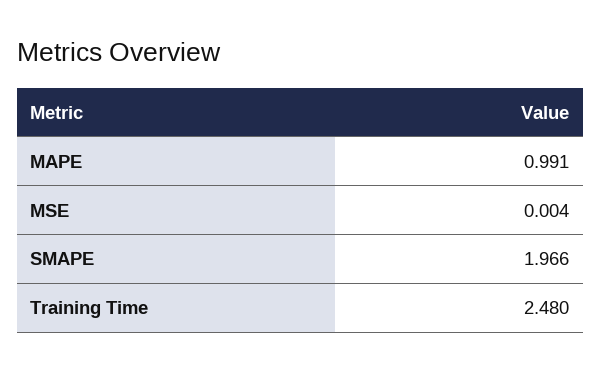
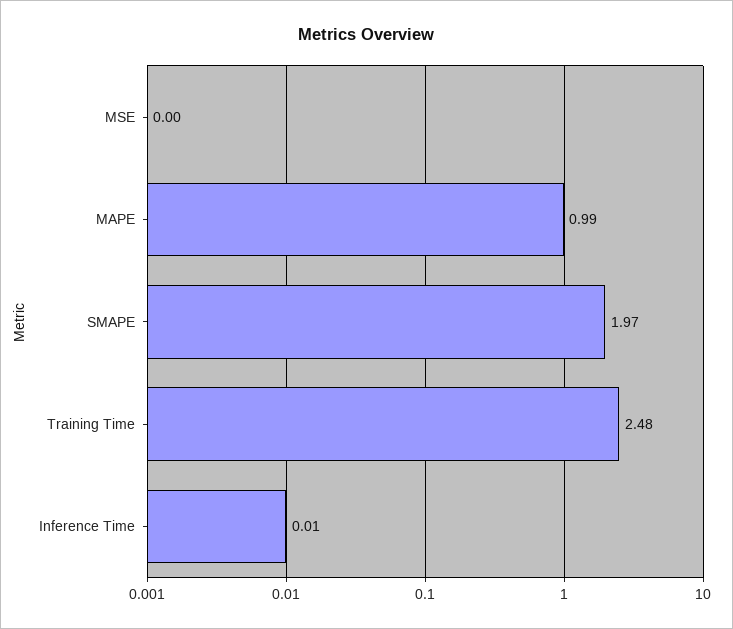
Inference Time: none -> 0.01

